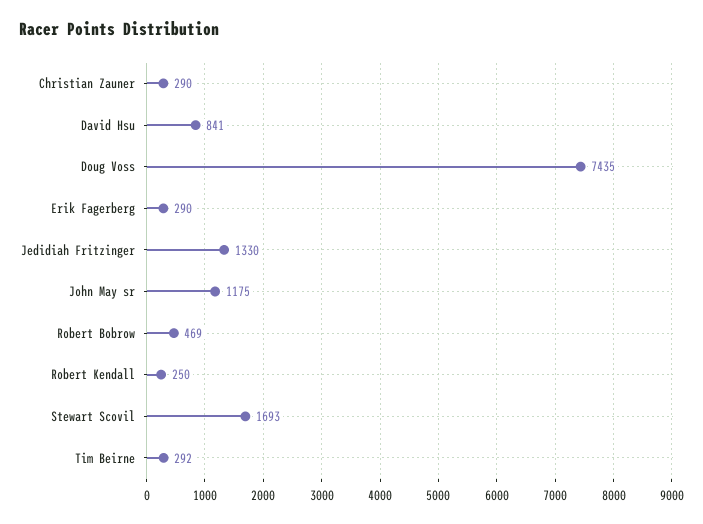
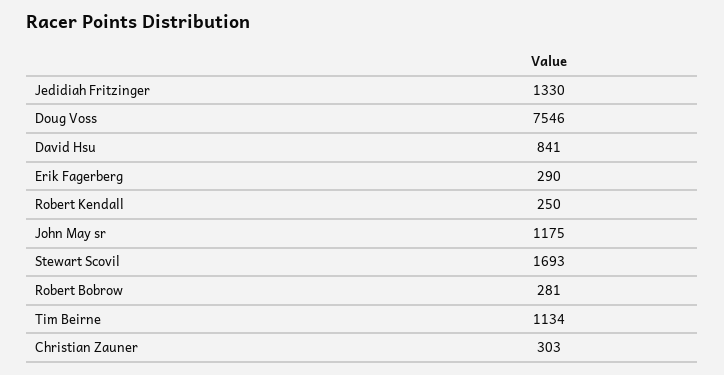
Christian Zauner: 290 -> 303
Doug Voss: 7435 -> 7546
Robert Bobrow: 469 -> 281
Tim Beirne: 292 -> 1134

